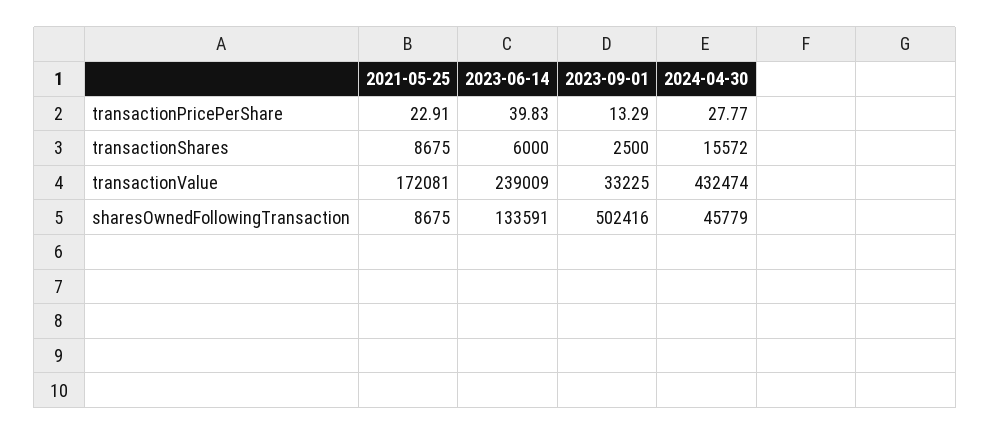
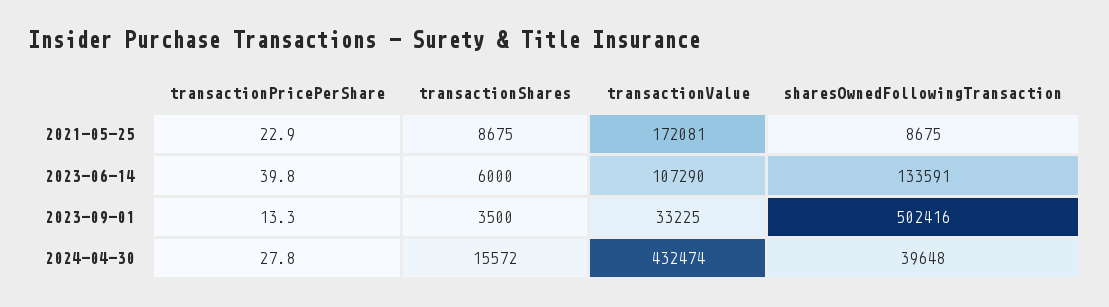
2023-09-01, transactionShares: 2500 -> 3500
2023-06-14, transactionValue: 239009 -> 107290
2024-04-30, sharesOwnedFollowingTransaction: 45779 -> 39648

